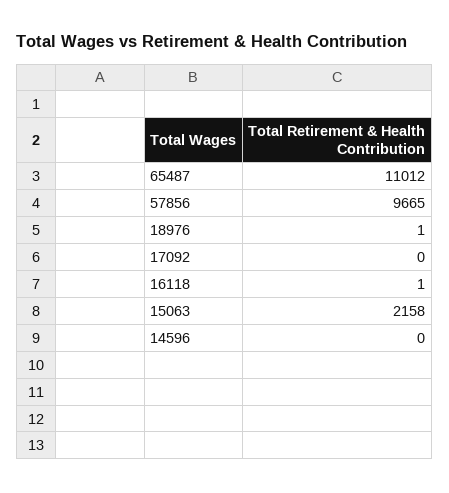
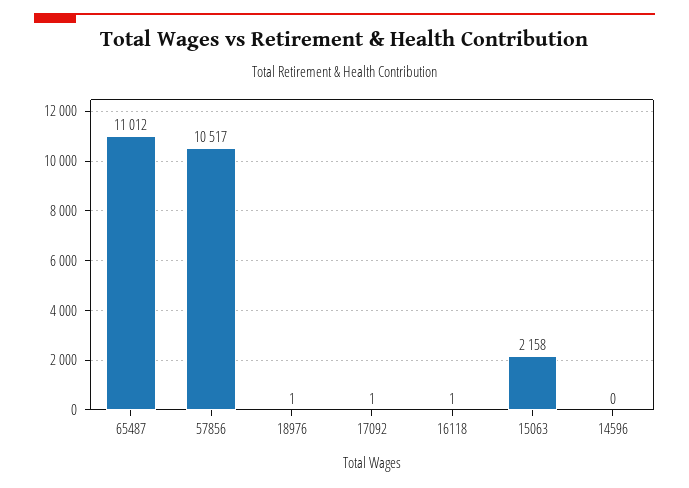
57856: 9665 -> 10517
17092: 0 -> 1

